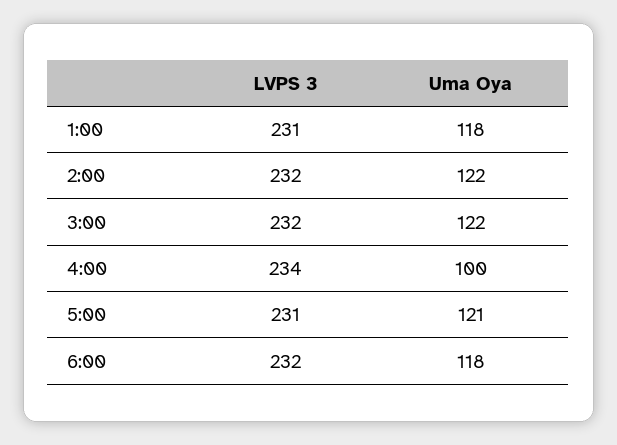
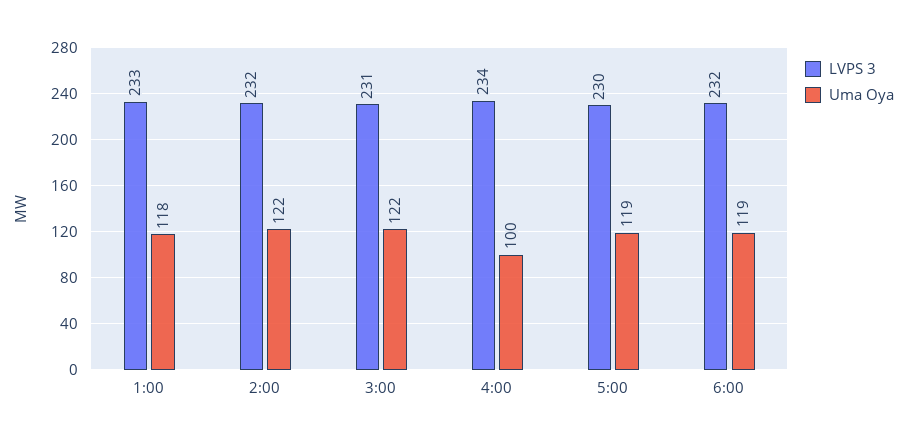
LVPS 3, 1:00: 231 -> 233
LVPS 3, 3:00: 232 -> 231
LVPS 3, 5:00: 231 -> 230
Uma Oya, 5:00: 121 -> 119
Uma Oya, 6:00: 118 -> 119

